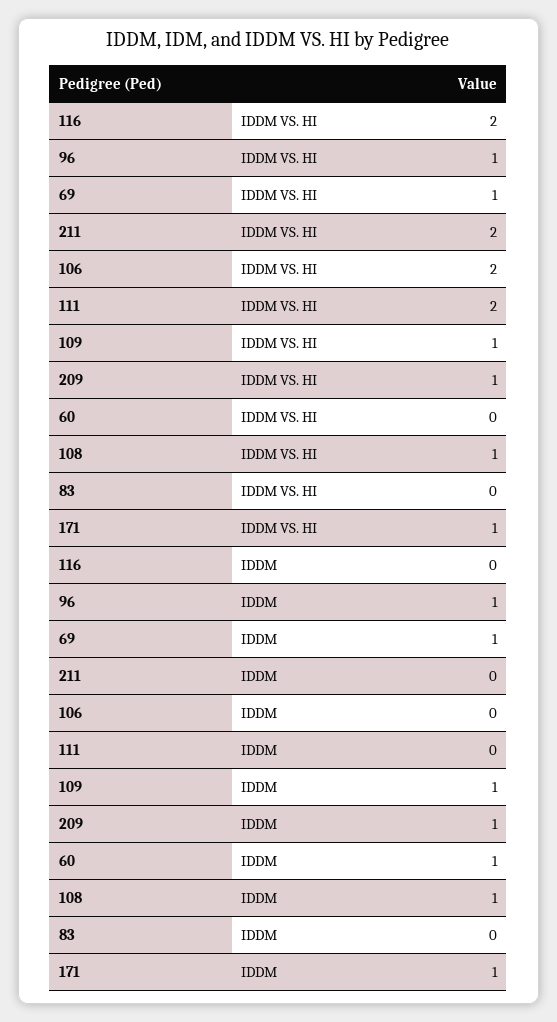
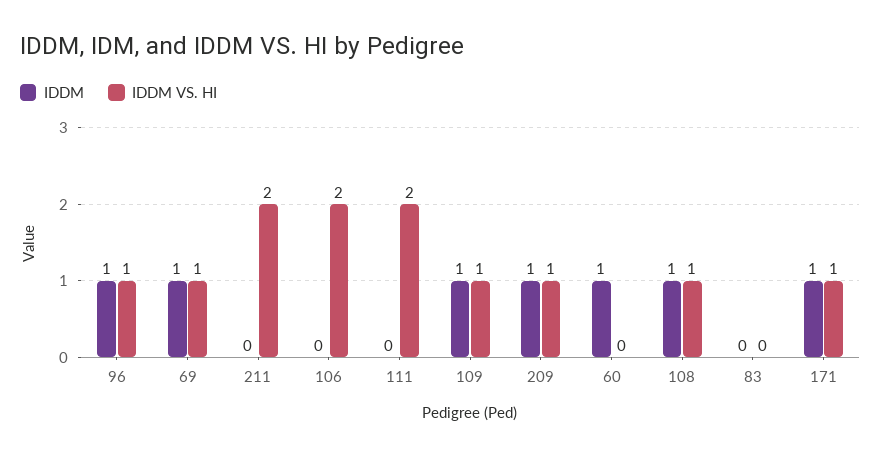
IDDM VS. HI, 116: 2 -> none
IDDM, 116: 0 -> none

